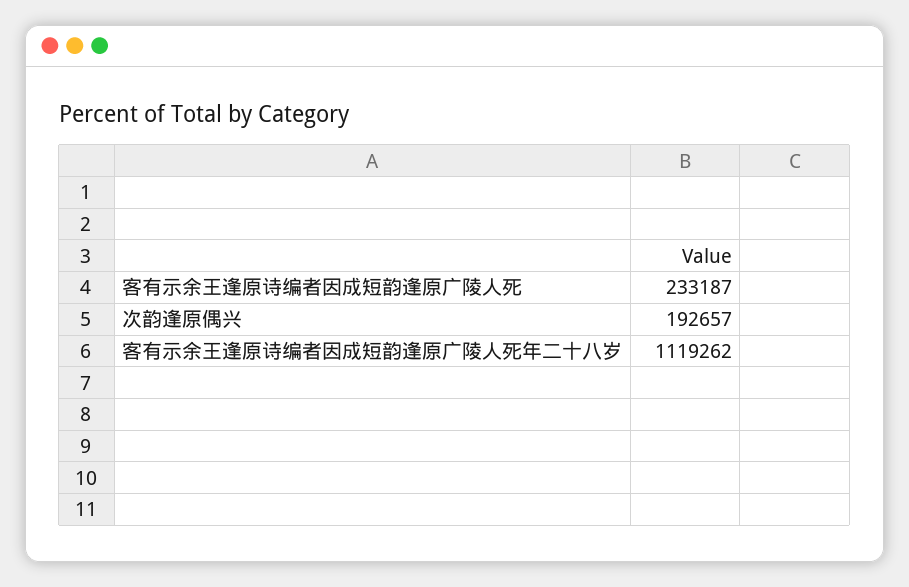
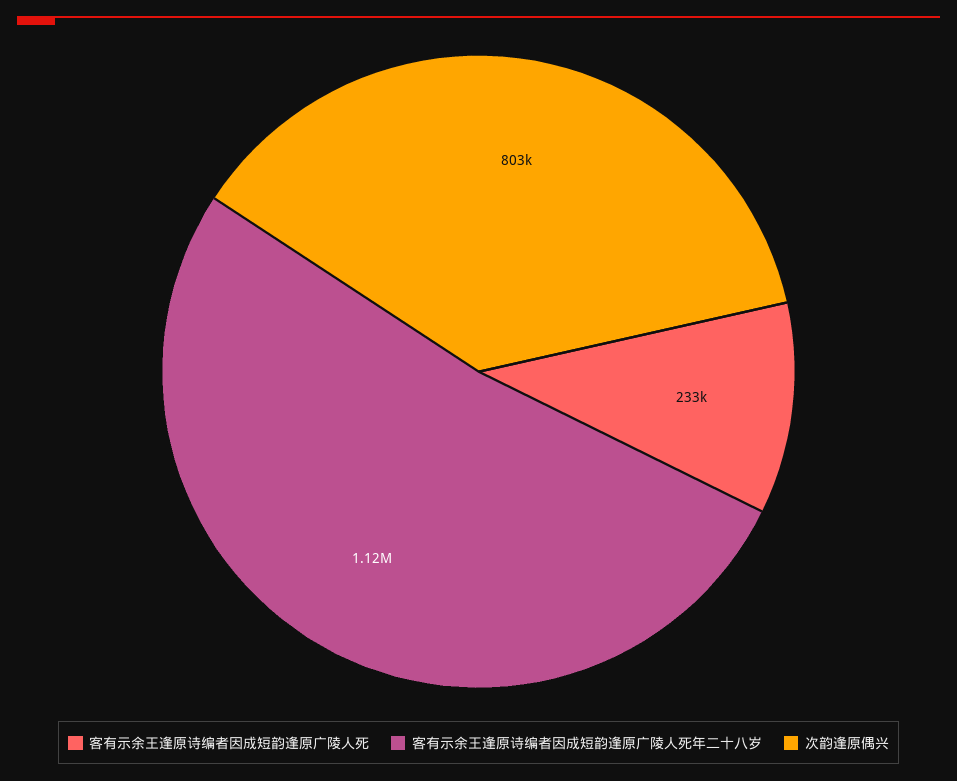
次韵逢原偶兴: 192657 -> 803000

